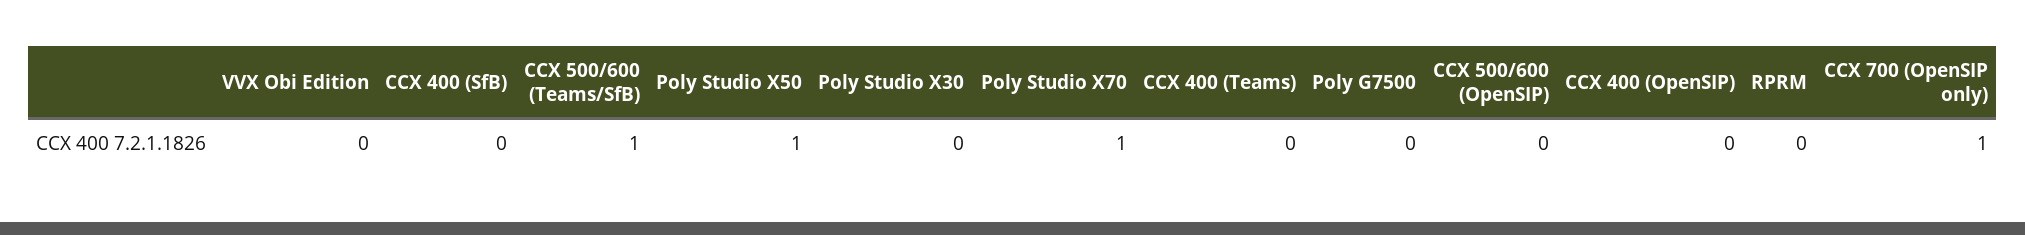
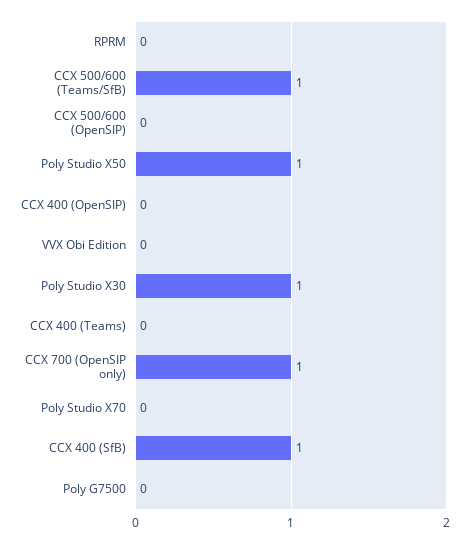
CCX 400 (SfB): 0 -> 1
Poly Studio X30: 0 -> 1
Poly Studio X70: 1 -> 0

